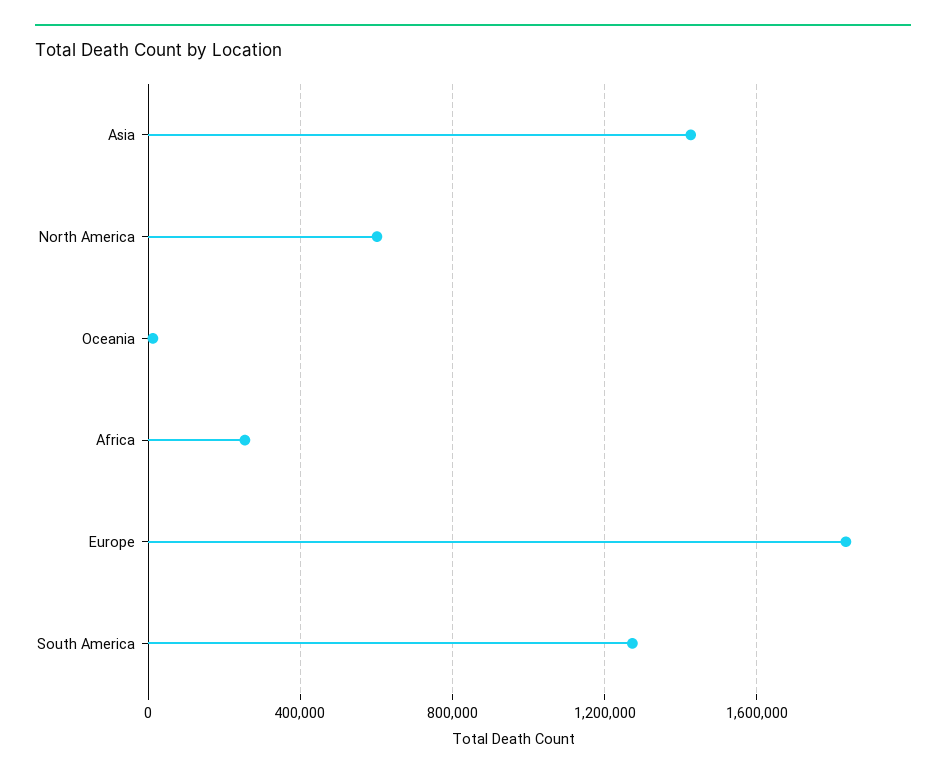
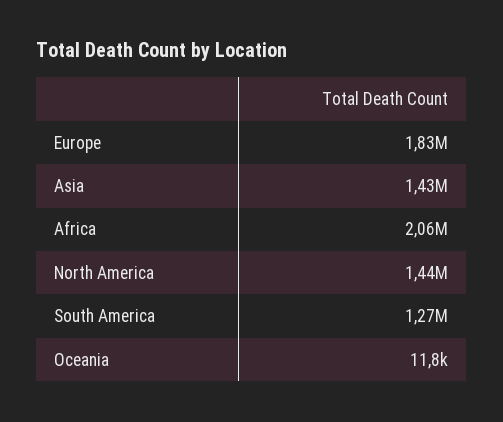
North America: 600000 -> 1440000
Africa: 250000 -> 2060000

